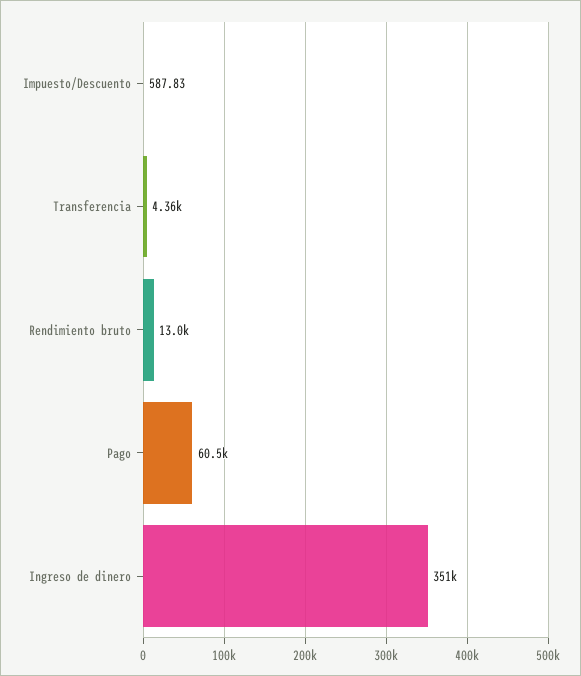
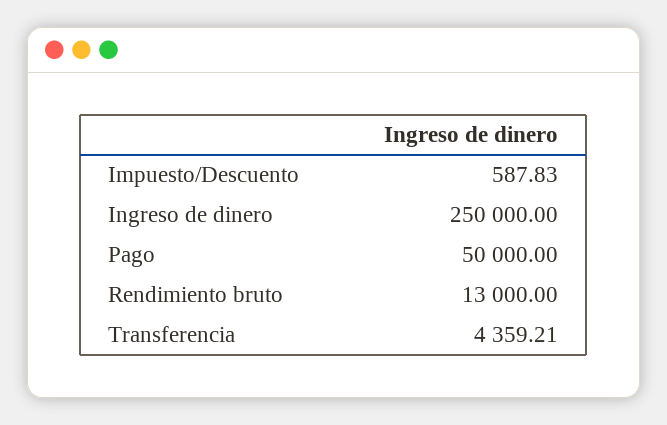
Pago: 60500 -> 50000
Ingreso de dinero: 351000 -> 250000

